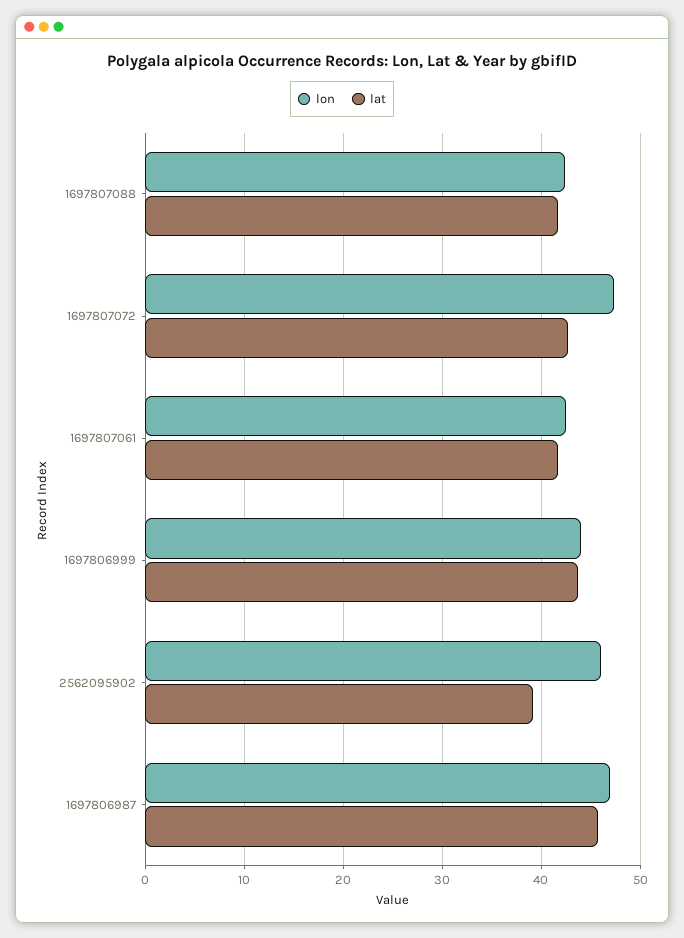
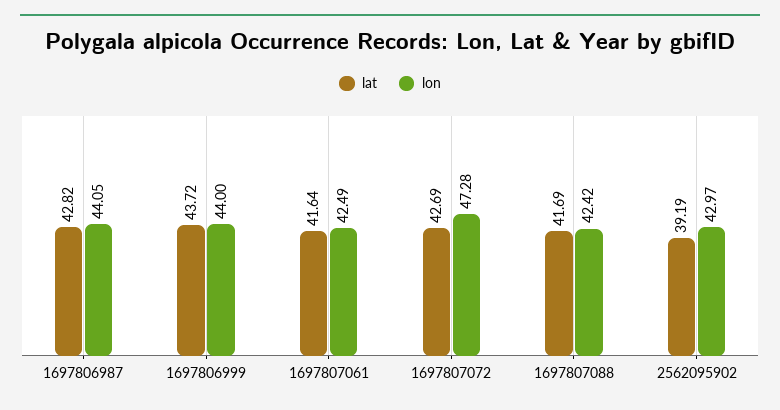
lon, 2562095902: 46 -> 42.97
lon, 1697806987: 47 -> 44.05
lat, 1697806987: 46 -> 42.82

